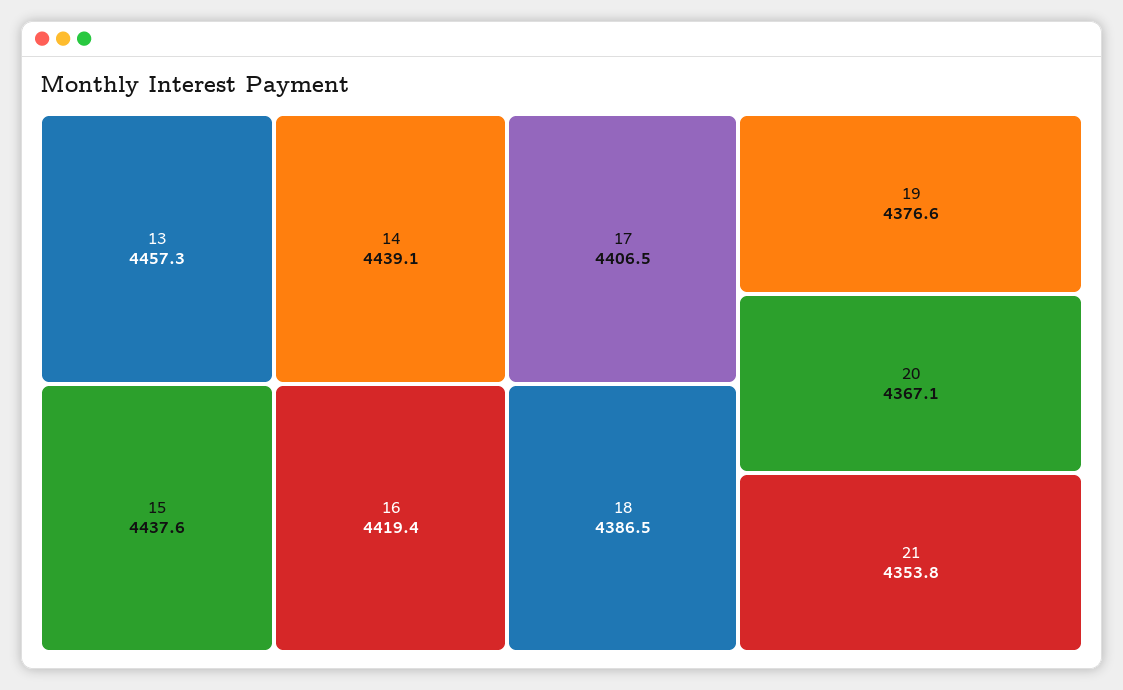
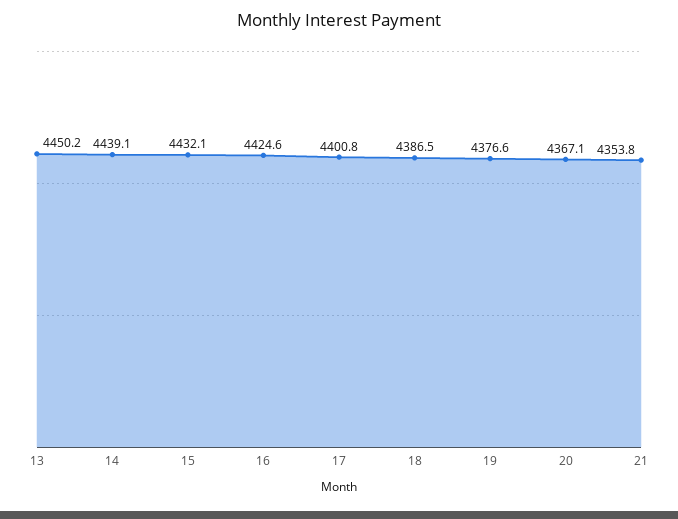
13: 4457.3 -> 4450.2
15: 4437.6 -> 4432.1
16: 4419.4 -> 4424.6
17: 4406.5 -> 4400.8

